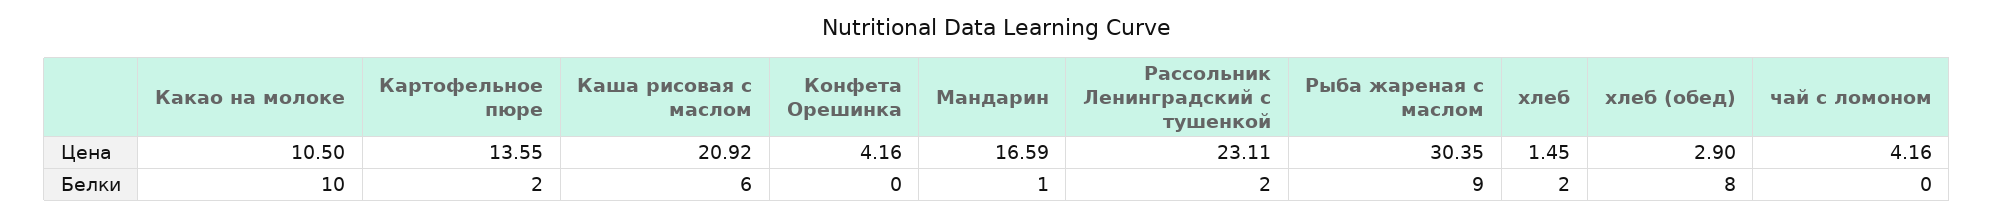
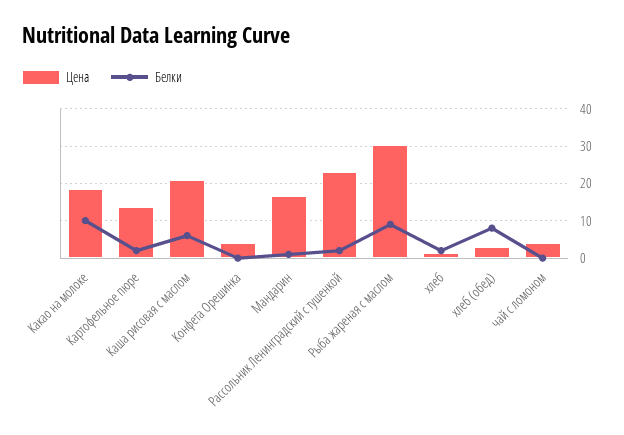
Цена, Какао на молоке: 10.5 -> 18

